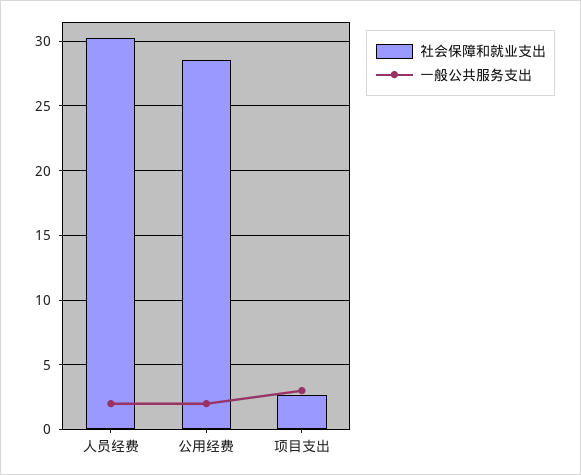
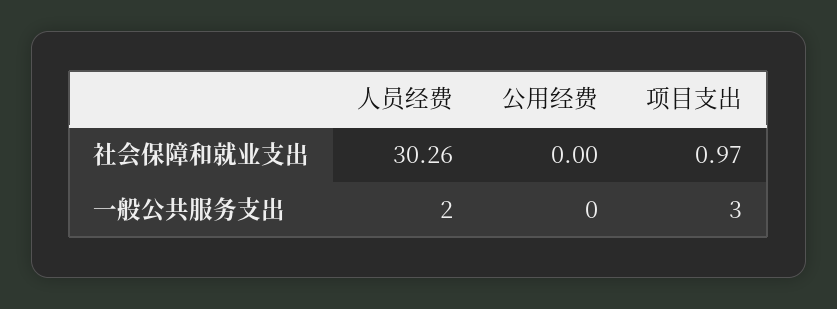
社会保障和就业支出, 公用经费: 28.5 -> 0
一般公共服务支出, 公用经费: 2 -> 0
社会保障和就业支出, 项目支出: 2.5 -> 0.97

